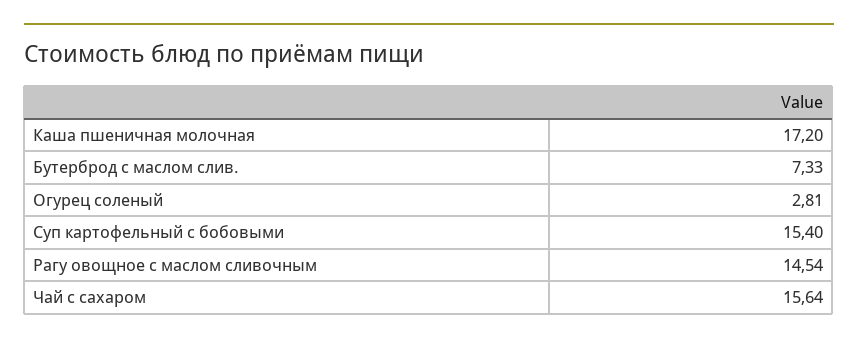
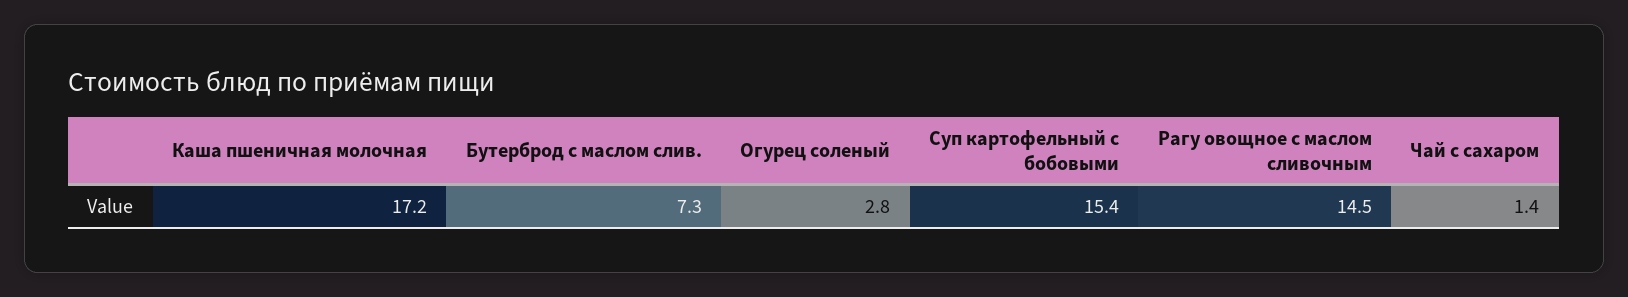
Чай с сахаром: 15.64 -> 1.4

